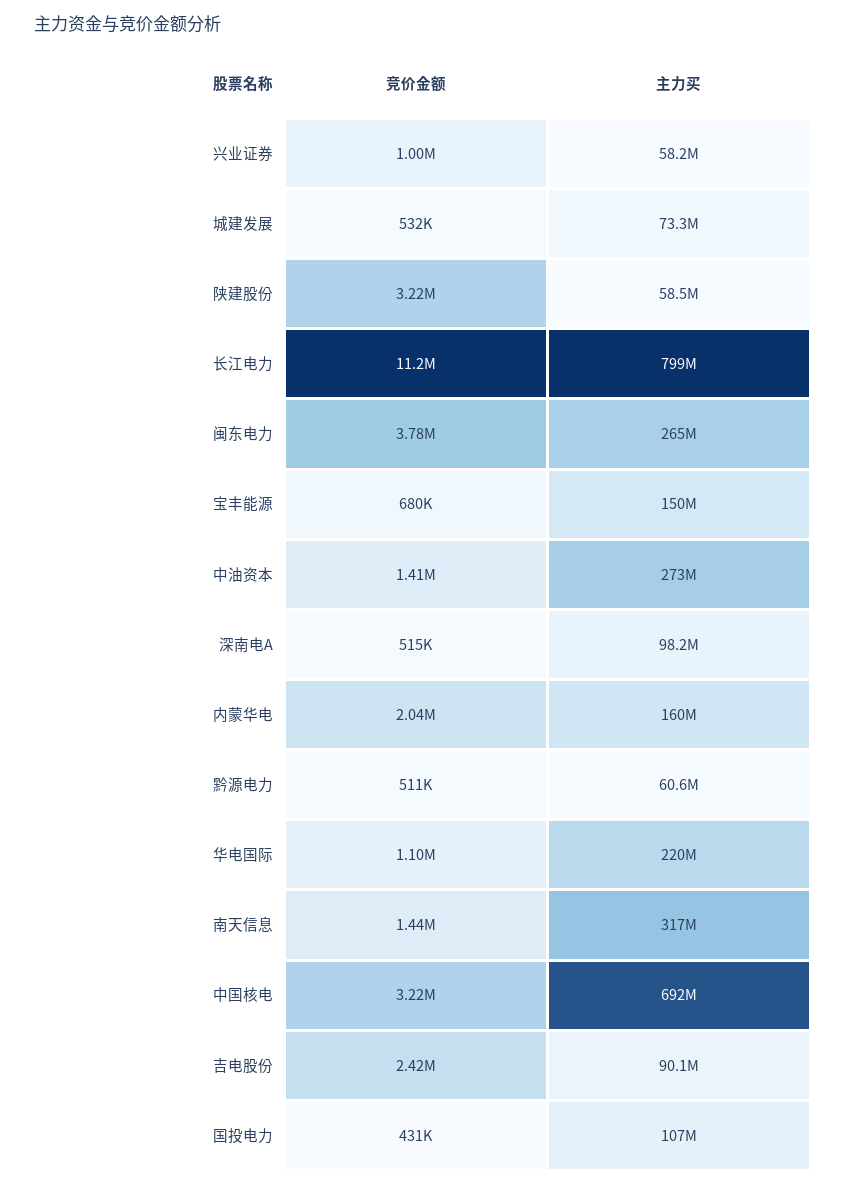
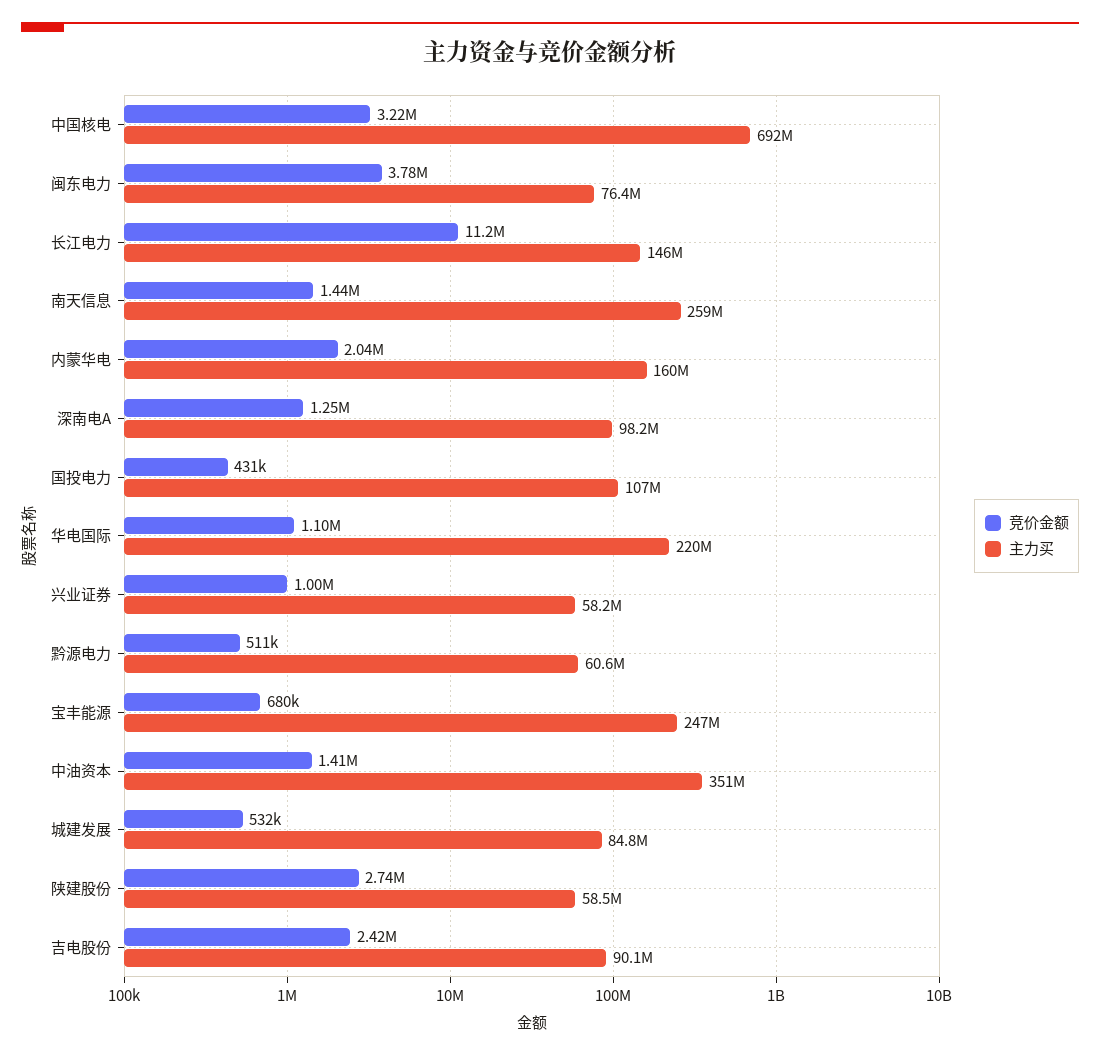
主力买, 城建发展: 73300000 -> 84800000
竞价金额, 陕建股份: 3220000 -> 2740000
主力买, 长江电力: 799000000 -> 146000000
主力买, 闽东电力: 265000000 -> 76400000
主力买, 宝丰能源: 150000000 -> 247000000
主力买, 中油资本: 273000000 -> 351000000
竞价金额, 深南电A: 515000 -> 1250000
主力买, 南天信息: 317000000 -> 259000000

